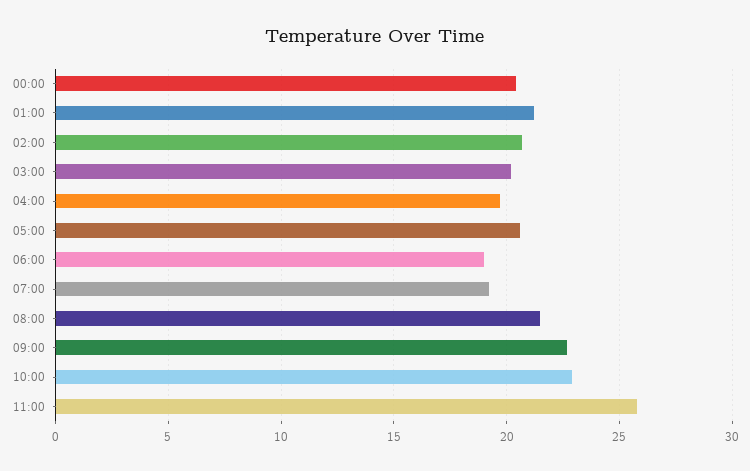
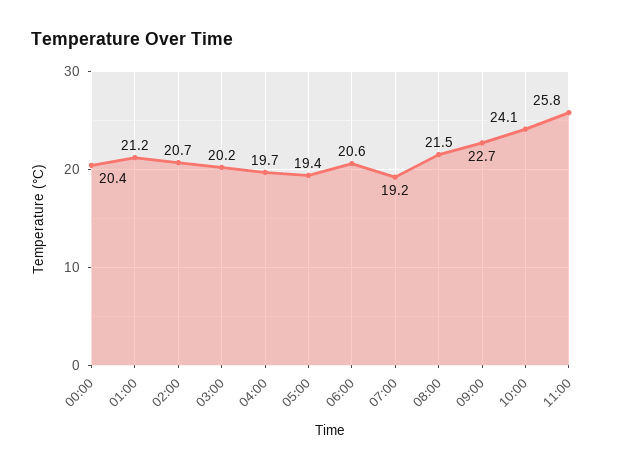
05:00: 20.5 -> 19.4
06:00: 19 -> 20.6
10:00: 23 -> 24.1

